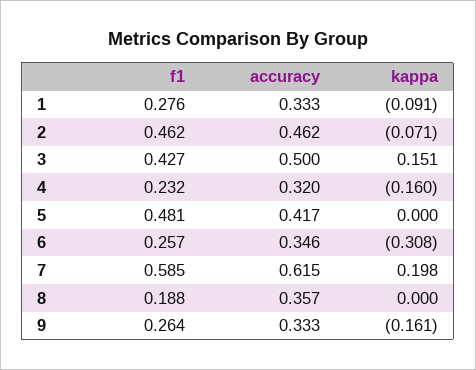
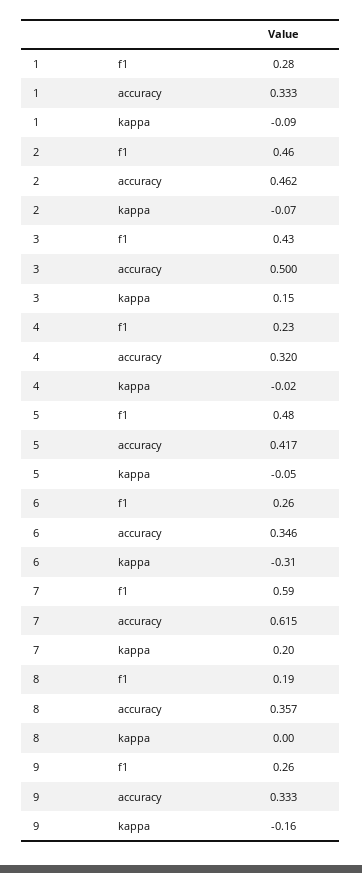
kappa, 4: -0.16 -> -0.02
kappa, 5: 0 -> -0.05

